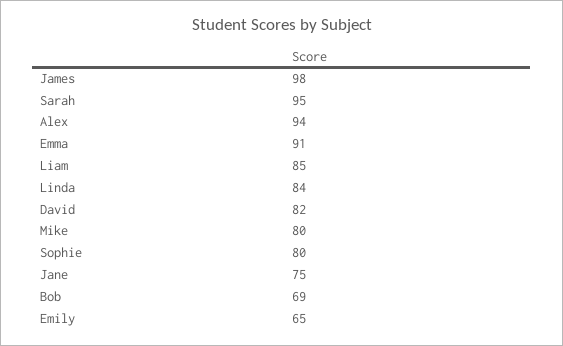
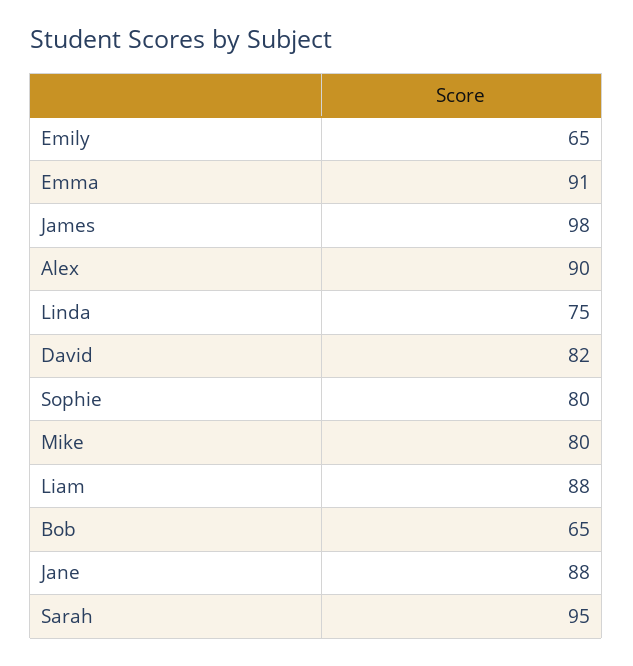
Alex: 94 -> 90
Liam: 85 -> 88
Linda: 84 -> 75
Jane: 75 -> 88
Bob: 69 -> 65

